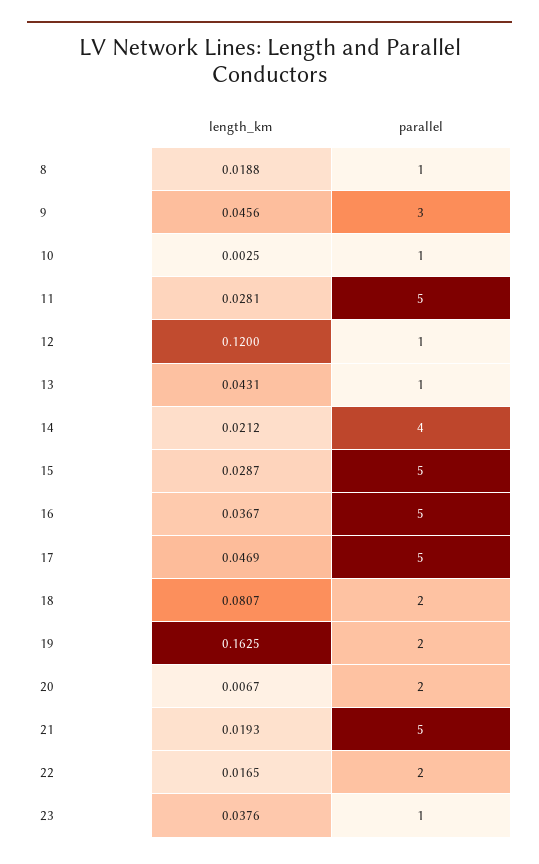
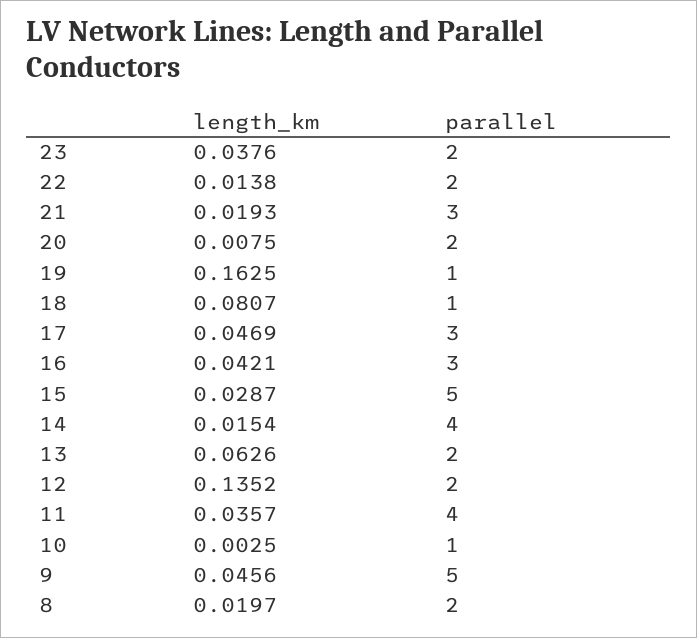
length_km, 8: 0.0188 -> 0.0197
parallel, 8: 1 -> 2
parallel, 9: 3 -> 5
length_km, 11: 0.0281 -> 0.0357
parallel, 11: 5 -> 4
length_km, 12: 0.12 -> 0.1352
parallel, 12: 1 -> 2
length_km, 13: 0.0431 -> 0.0626
parallel, 13: 1 -> 2
length_km, 14: 0.0212 -> 0.0154
length_km, 16: 0.0367 -> 0.0421
parallel, 16: 5 -> 3
parallel, 17: 5 -> 3
parallel, 18: 2 -> 1
parallel, 19: 2 -> 1
length_km, 20: 0.0067 -> 0.0075
parallel, 21: 5 -> 3
length_km, 22: 0.0165 -> 0.0138
parallel, 23: 1 -> 2

